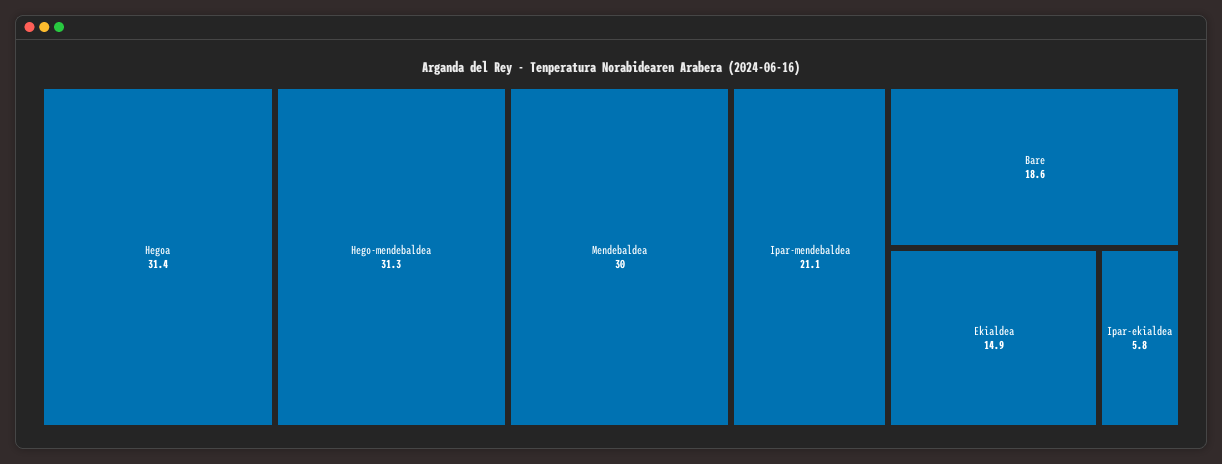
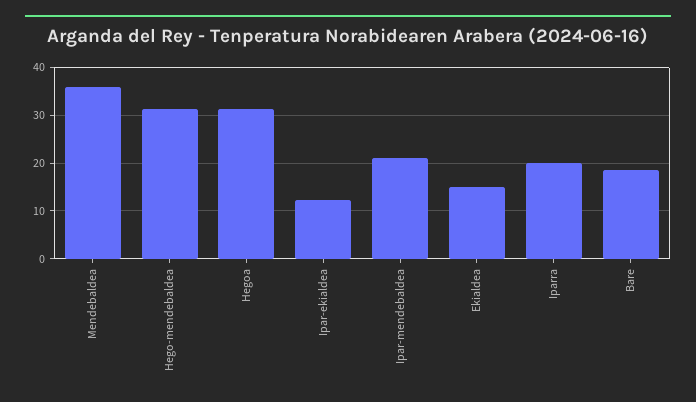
Mendebaldea: 30 -> 36
Ipar-ekialdea: 5.8 -> 12
Iparra: none -> 20

